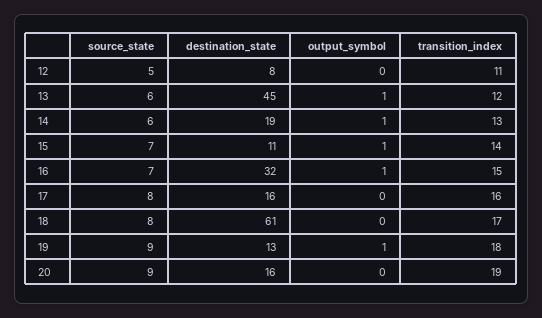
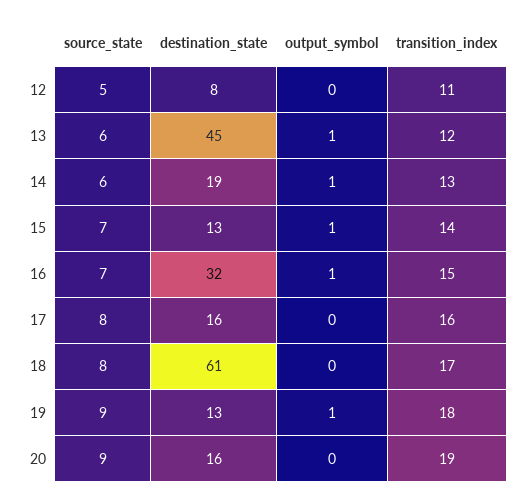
destination_state, 15: 11 -> 13

